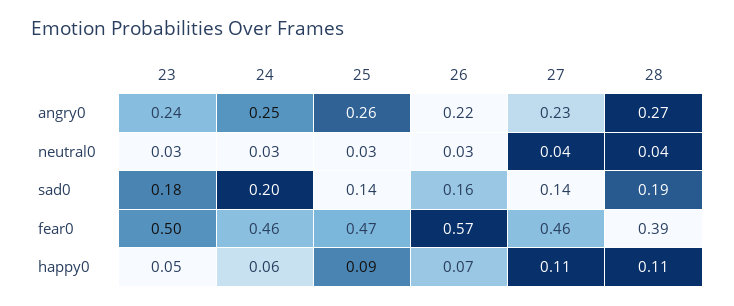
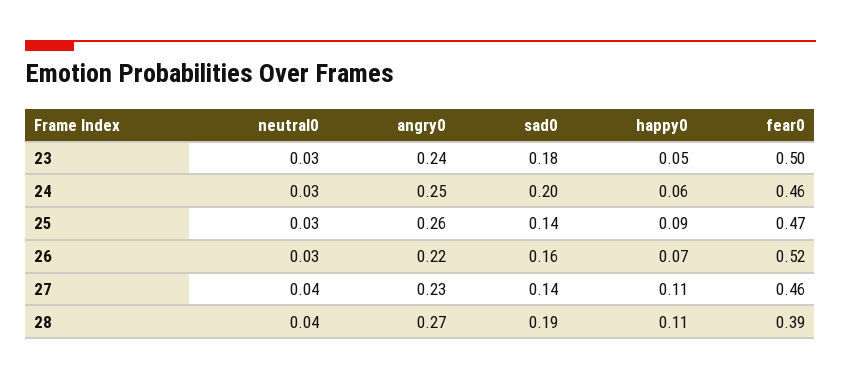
26, fear0: 0.57 -> 0.52

